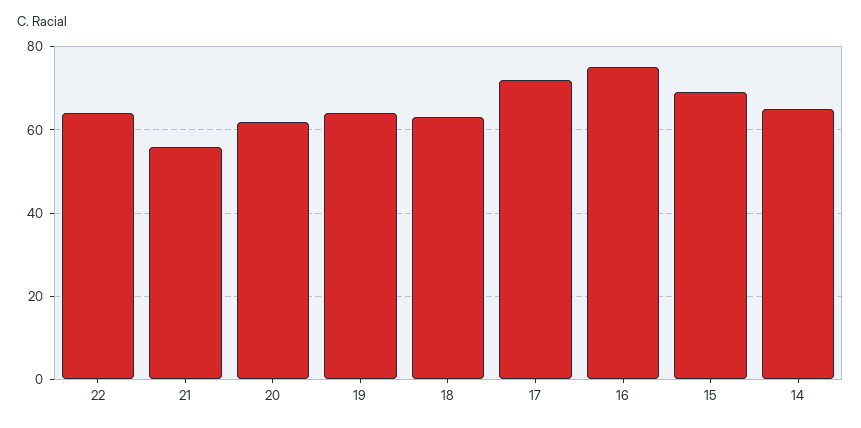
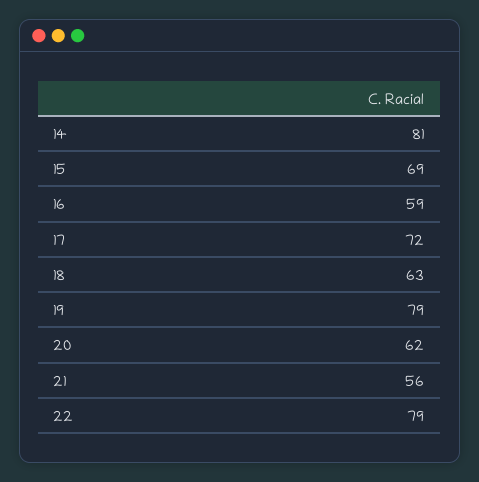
22: 65 -> 79
19: 65 -> 79
16: 75 -> 59
14: 65 -> 81

